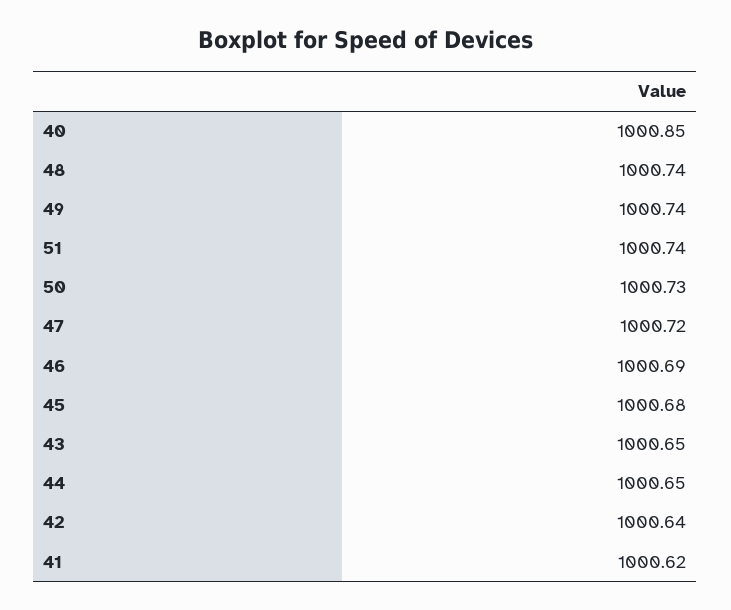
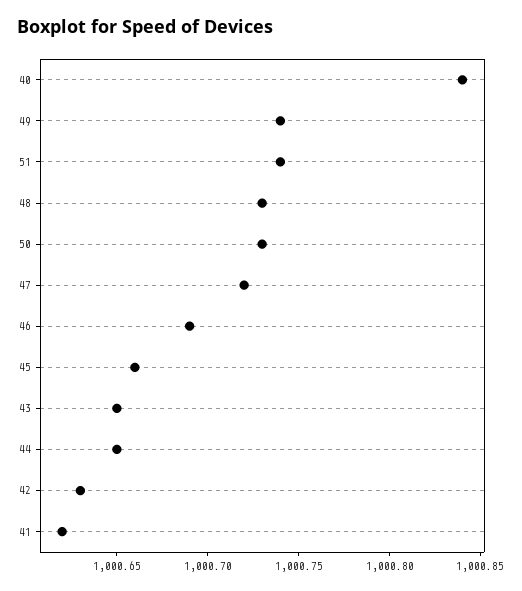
40: 1000.85 -> 1000.84
48: 1000.74 -> 1000.73
45: 1000.68 -> 1000.66
42: 1000.64 -> 1000.63

